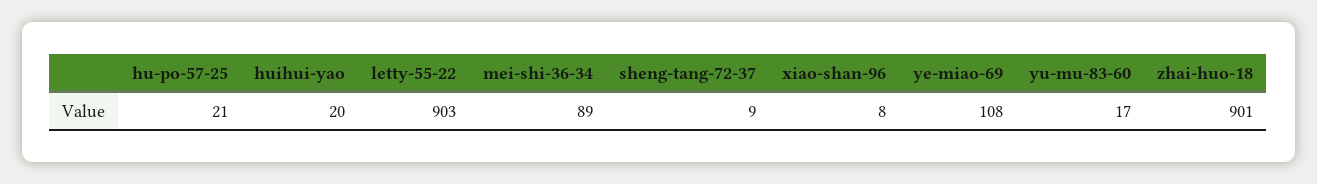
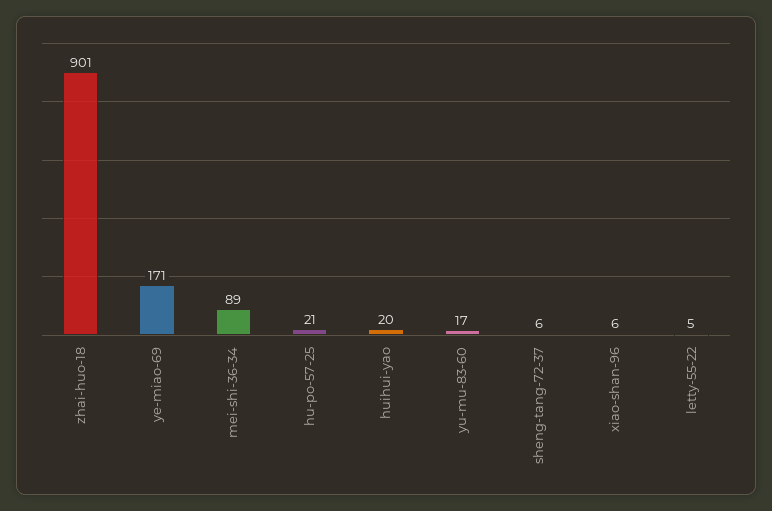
letty-55-22: 903 -> 5
sheng-tang-72-37: 9 -> 6
xiao-shan-96: 8 -> 6
ye-miao-69: 108 -> 171

